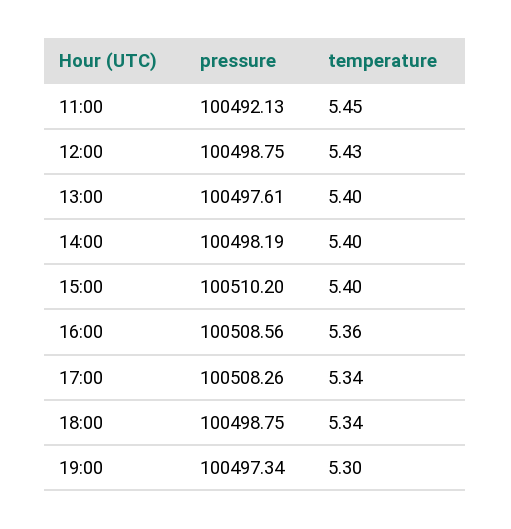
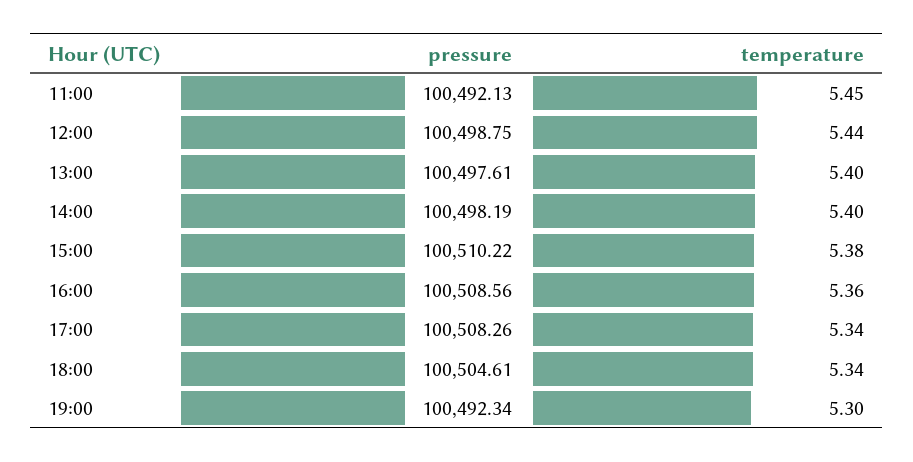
temperature, 12:00: 5.43 -> 5.44
pressure, 15:00: 100510.2 -> 100510.22
temperature, 15:00: 5.4 -> 5.38
pressure, 18:00: 100498.75 -> 100504.61
pressure, 19:00: 100497.34 -> 100492.34

